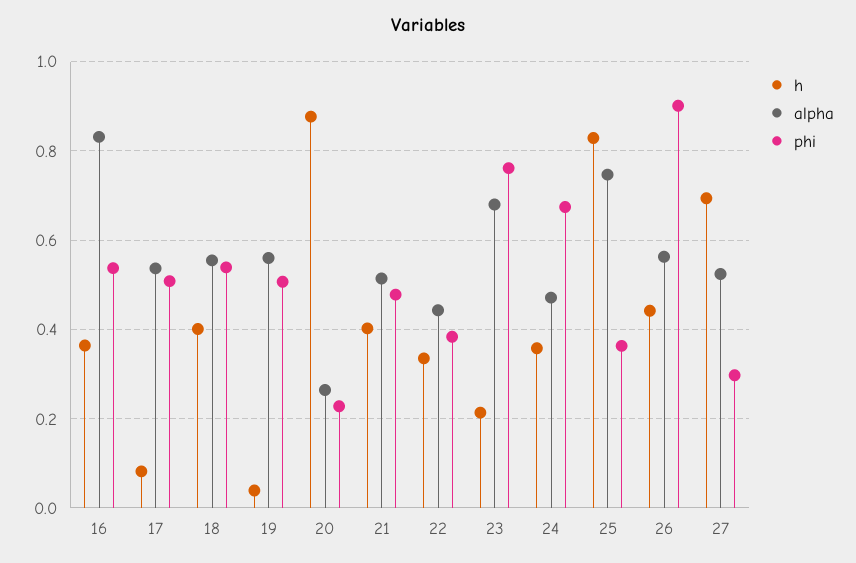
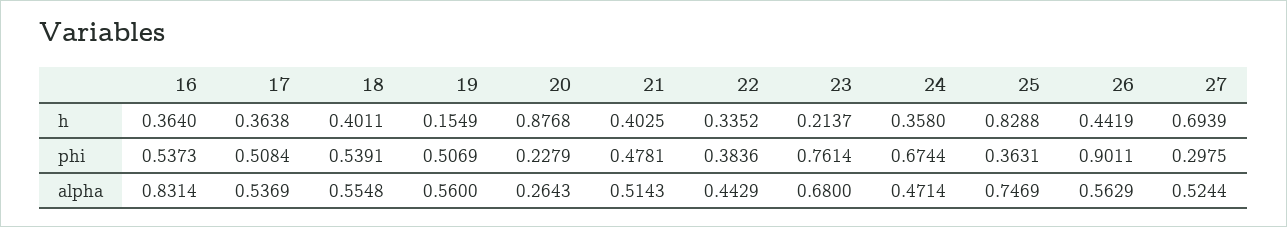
h, 17: 0.08 -> 0.3638
h, 19: 0.04 -> 0.1549

